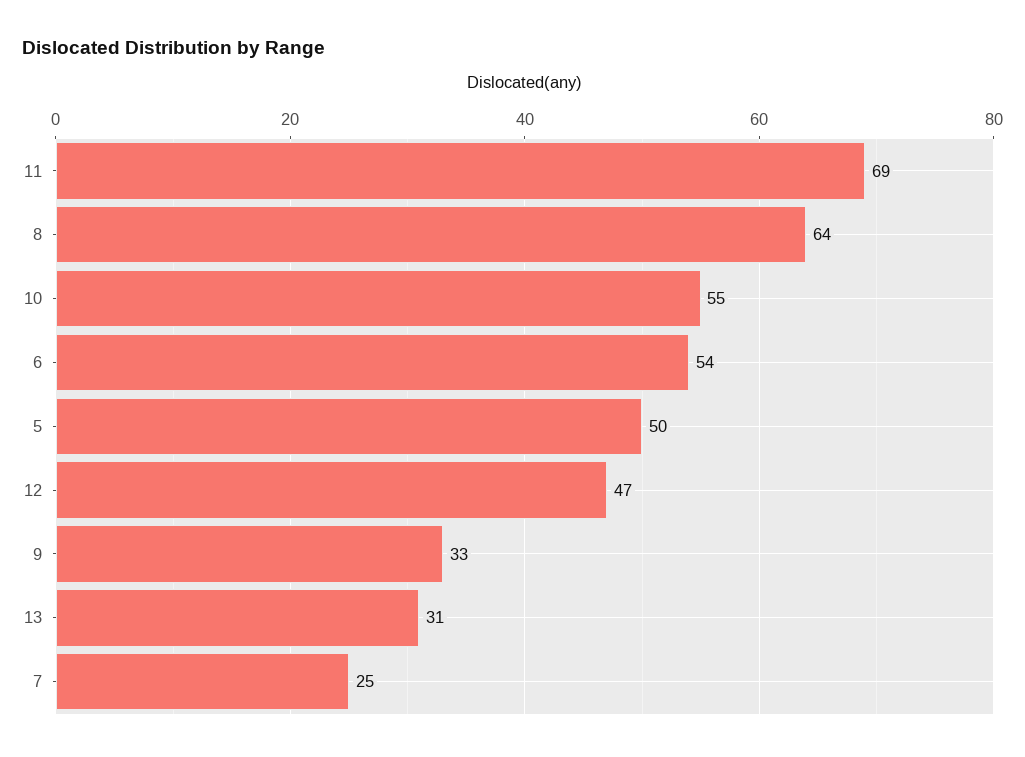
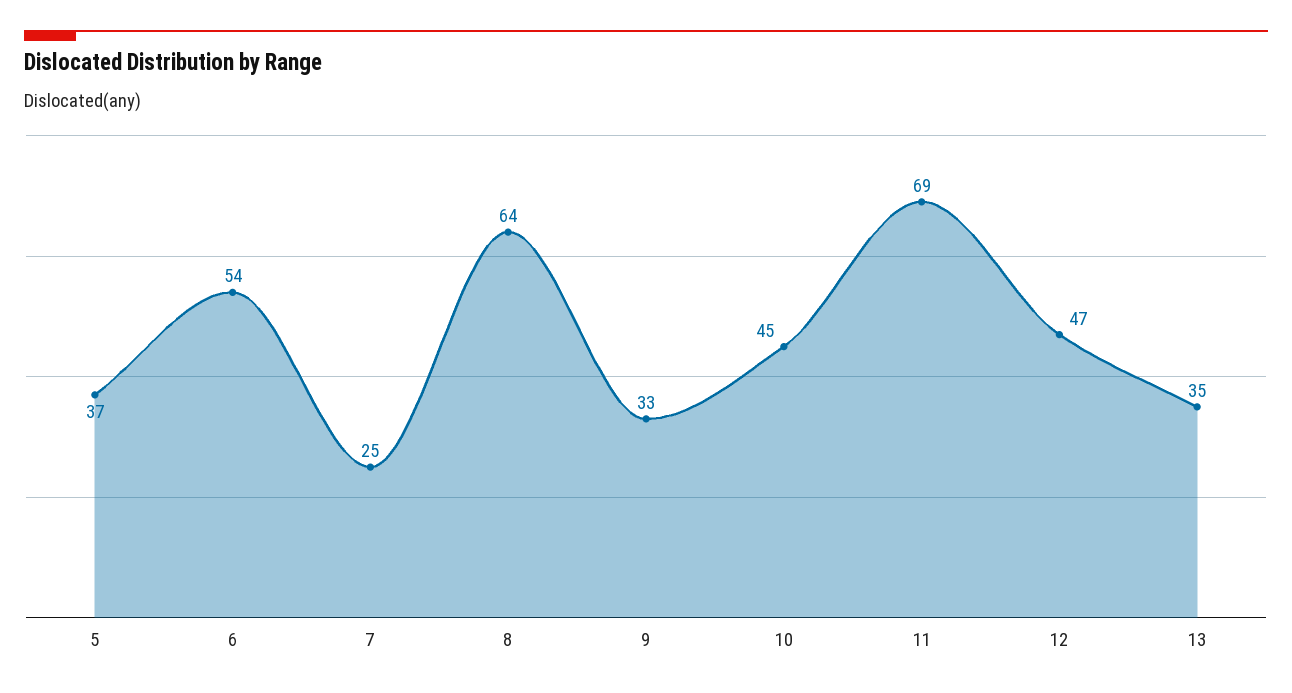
10: 55 -> 45
5: 50 -> 37
13: 31 -> 35

